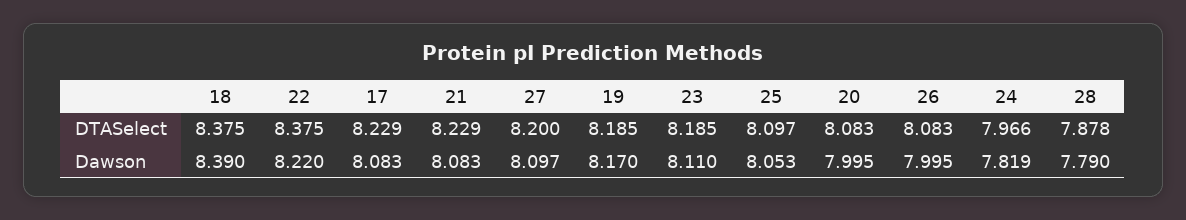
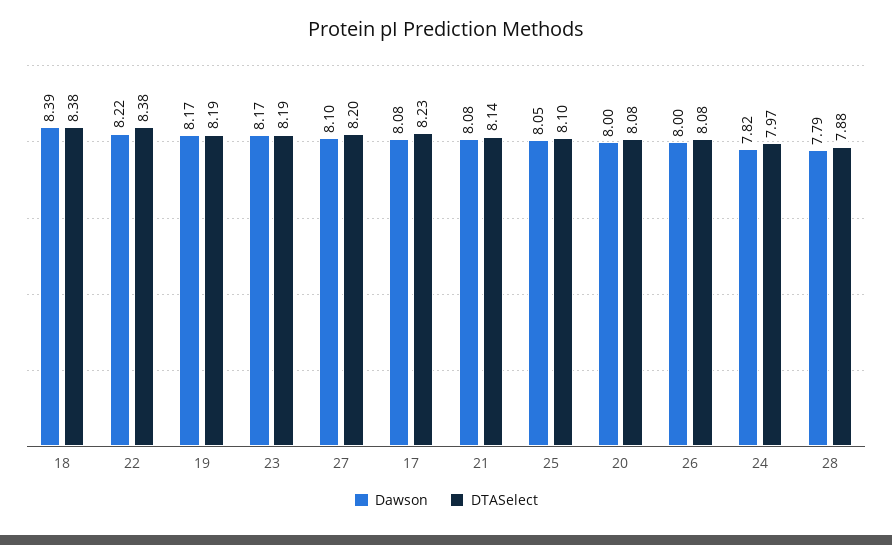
DTASelect, 21: 8.229 -> 8.14
Dawson, 23: 8.11 -> 8.17

